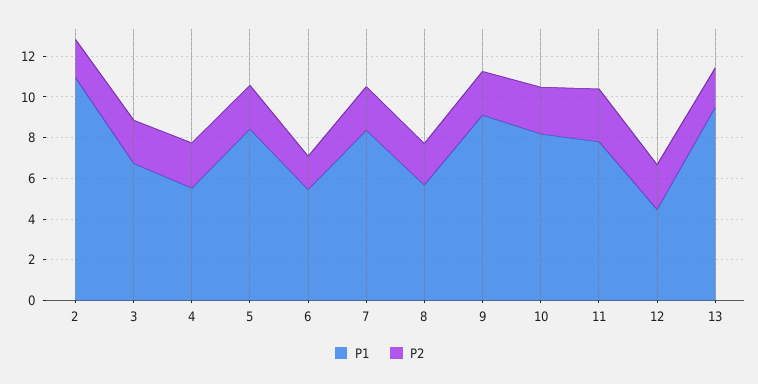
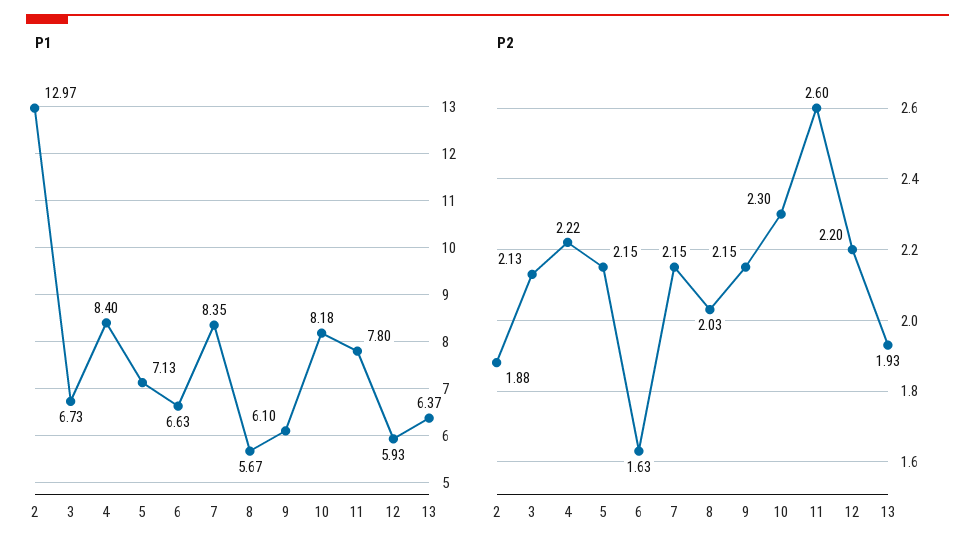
P1, 2: 11 -> 12.97
P1, 4: 5.5 -> 8.4
P1, 5: 8.5 -> 7.13
P1, 6: 5.5 -> 6.63
P1, 9: 9 -> 6.1
P1, 12: 4.5 -> 5.93
P1, 13: 9.5 -> 6.37

